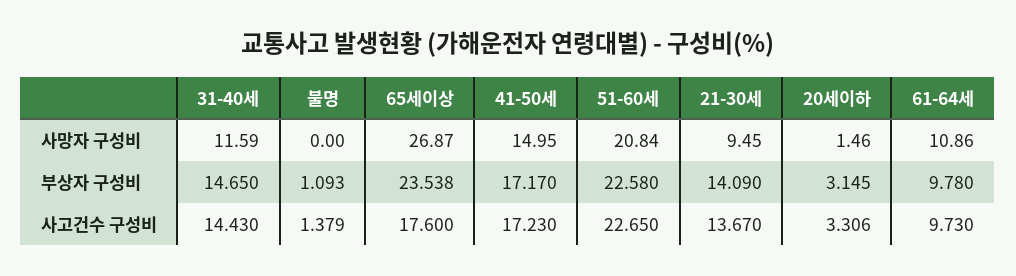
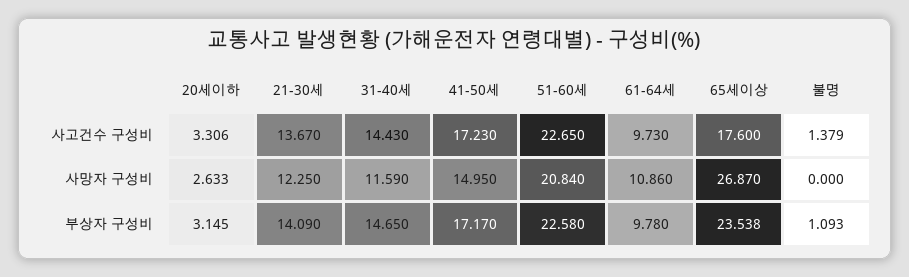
21-30세, 사망자 구성비: 9.45 -> 12.25
20세이하, 사망자 구성비: 1.46 -> 2.633

